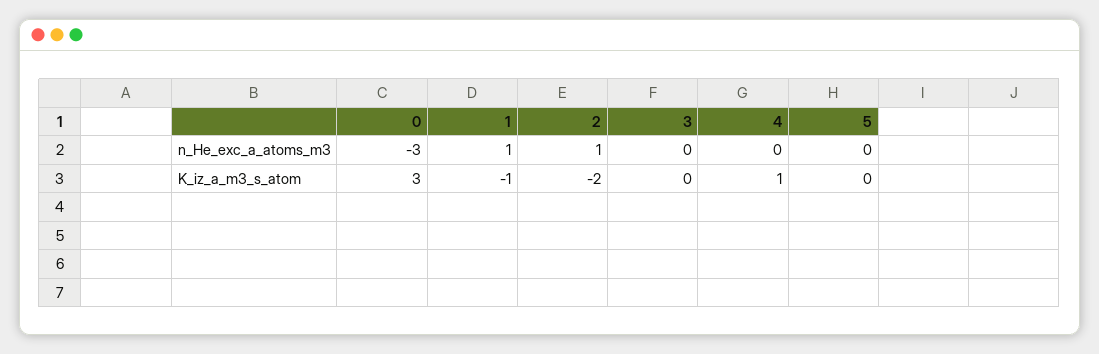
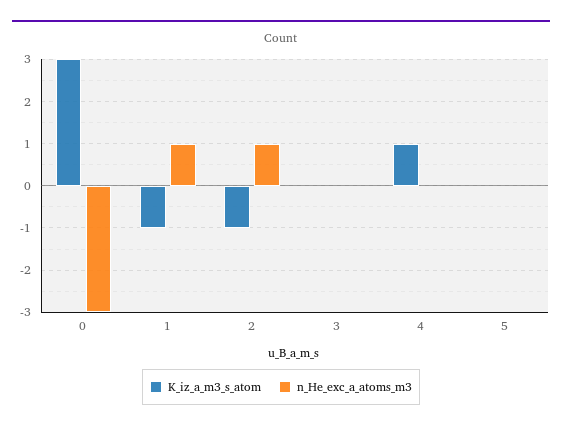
K_iz_a_m3_s_atom, 2: -2 -> -1

